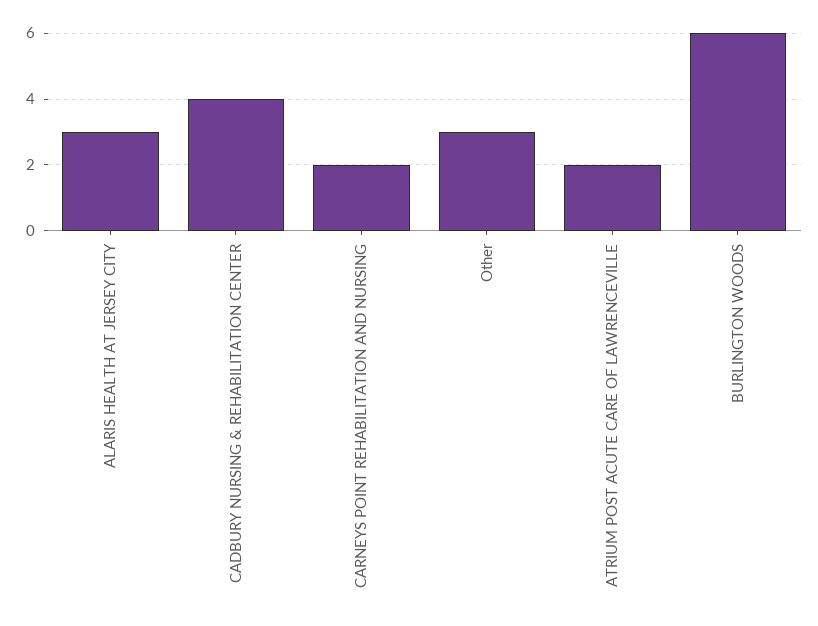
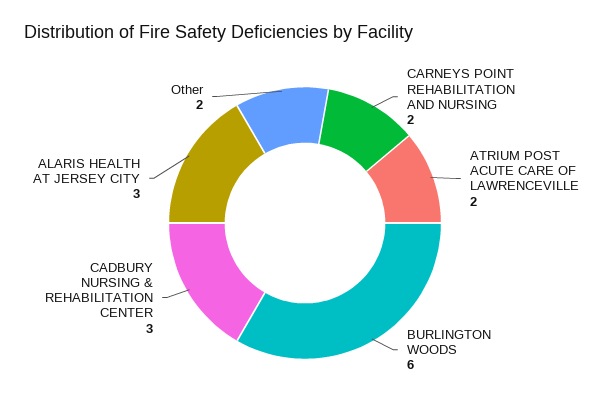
CADBURY NURSING & REHABILITATION CENTER: 4 -> 3
Other: 3 -> 2

